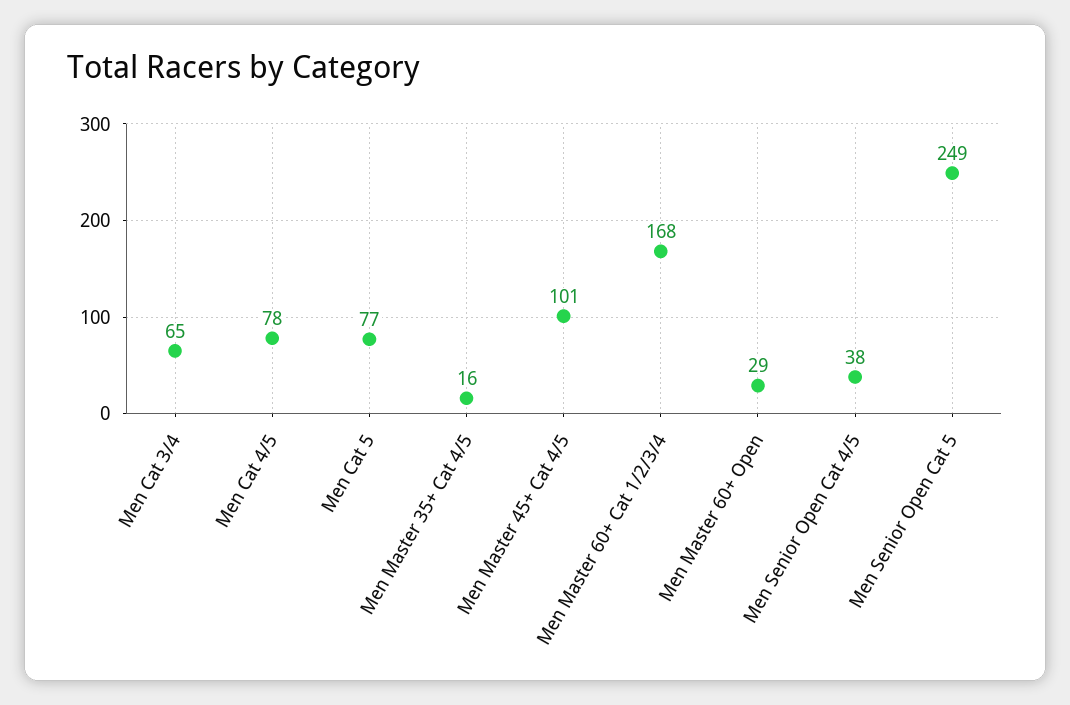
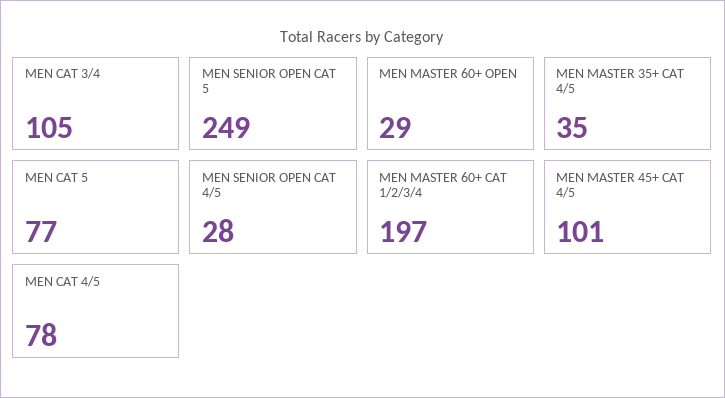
Men Cat 3/4: 65 -> 105
Men Master 35+ Cat 4/5: 16 -> 35
Men Master 60+ Cat 1/2/3/4: 168 -> 197
Men Senior Open Cat 4/5: 38 -> 28

